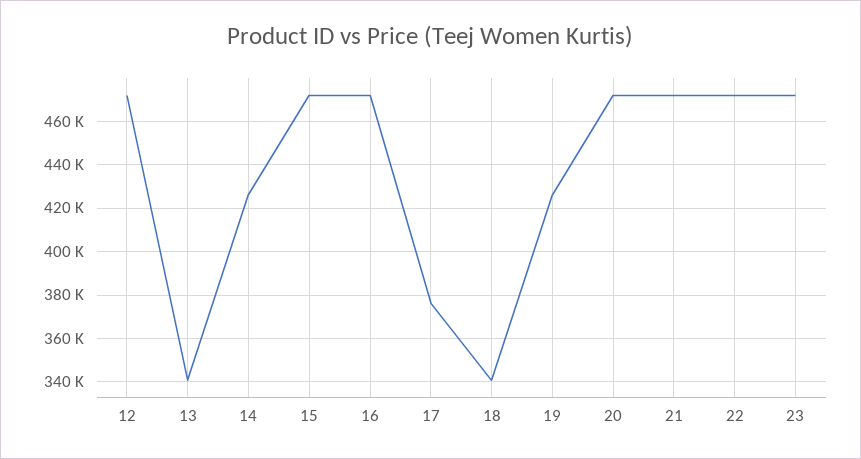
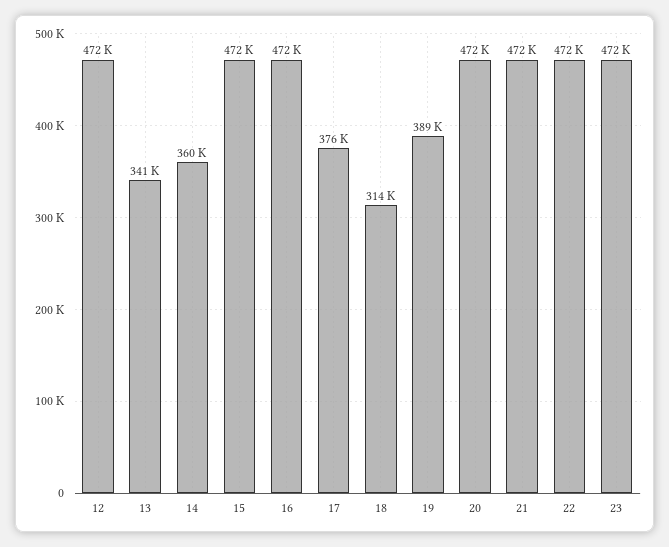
14: 425000 -> 360000
18: 340000 -> 314000
19: 425000 -> 389000

